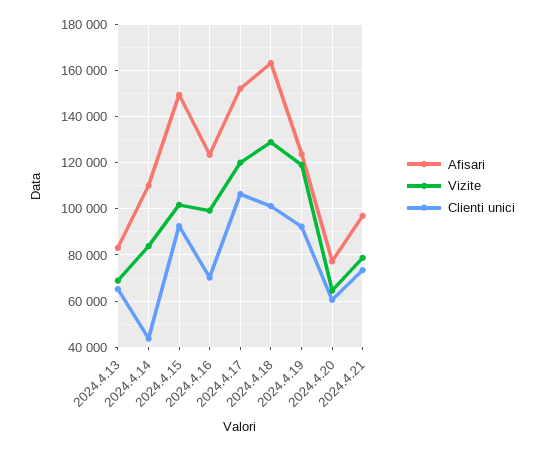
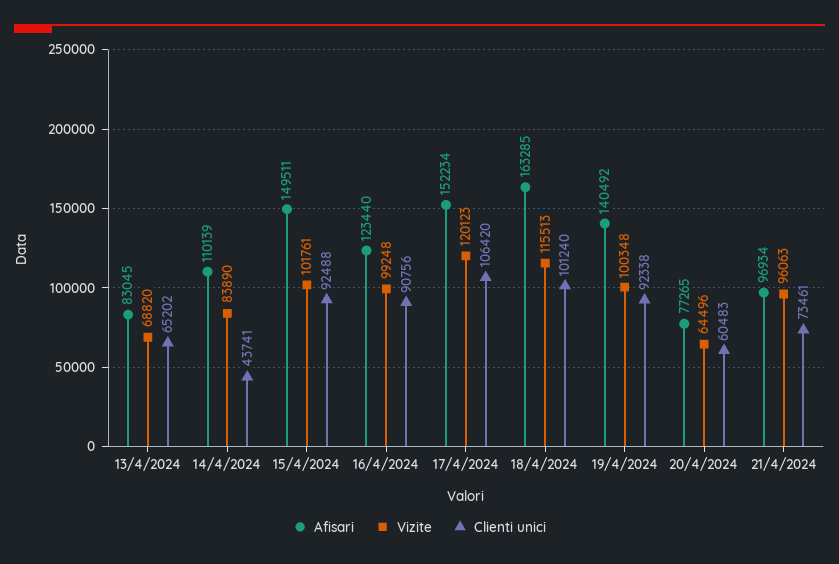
Clienti unici, 2024.4.16: 70000 -> 90756
Vizite, 2024.4.18: 130000 -> 115513
Afisari, 2024.4.19: 125000 -> 140492
Vizite, 2024.4.19: 120000 -> 100348
Vizite, 2024.4.21: 80000 -> 96063

